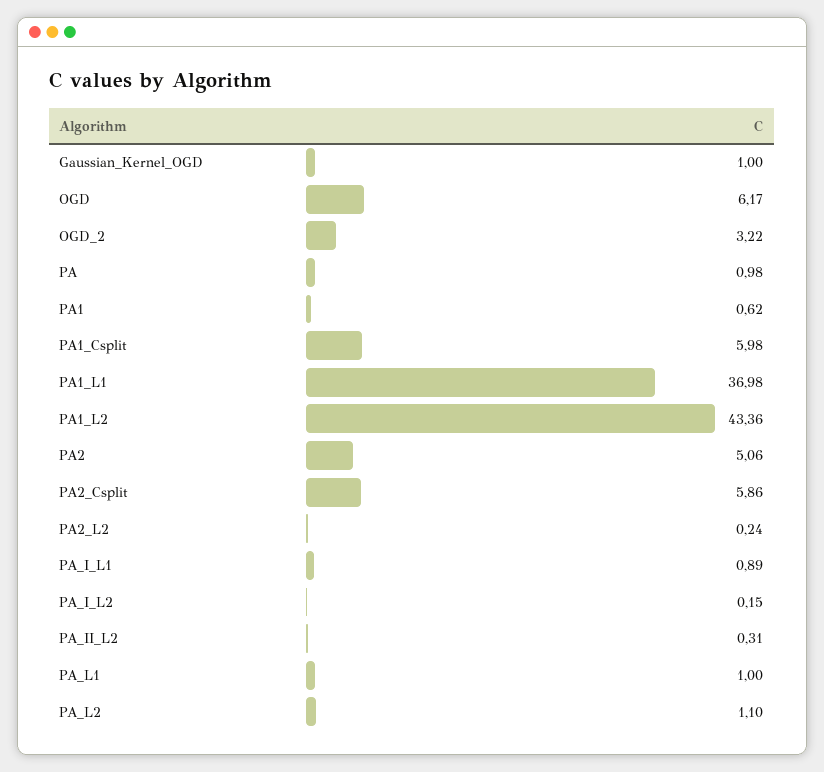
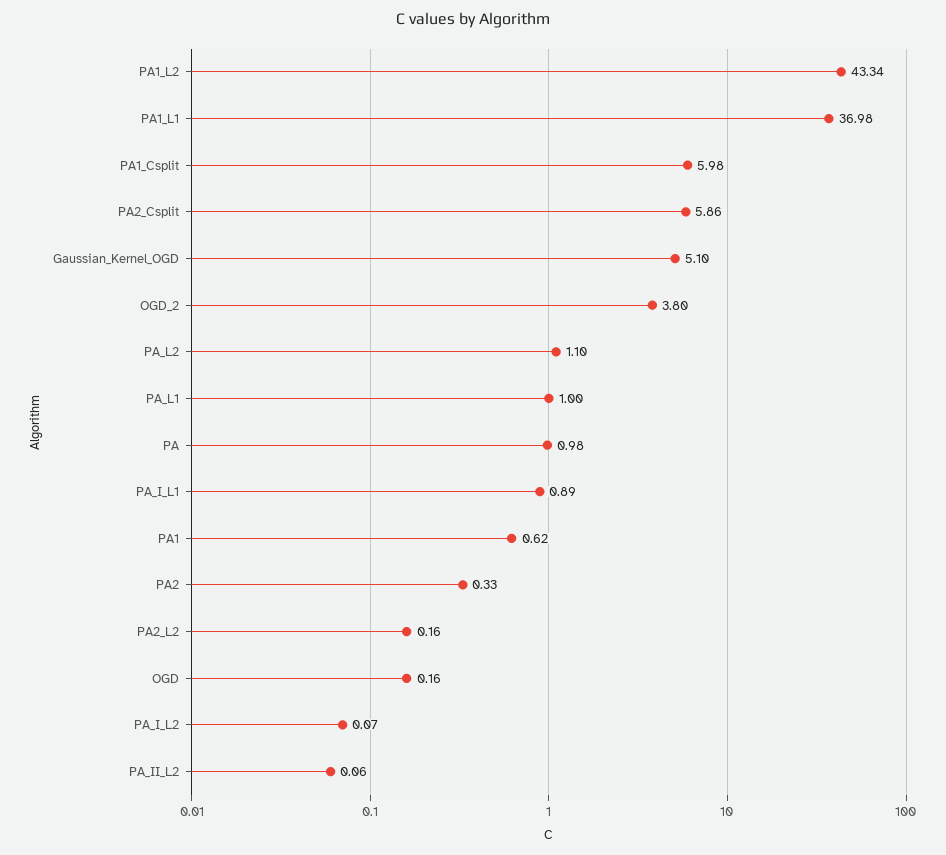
Gaussian_Kernel_OGD: 1 -> 5.1
OGD: 6.17 -> 0.16
OGD_2: 3.22 -> 3.8
PA1_L2: 43.36 -> 43.34
PA2: 5.06 -> 0.33
PA2_L2: 0.24 -> 0.16
PA_I_L2: 0.15 -> 0.07
PA_II_L2: 0.31 -> 0.06

